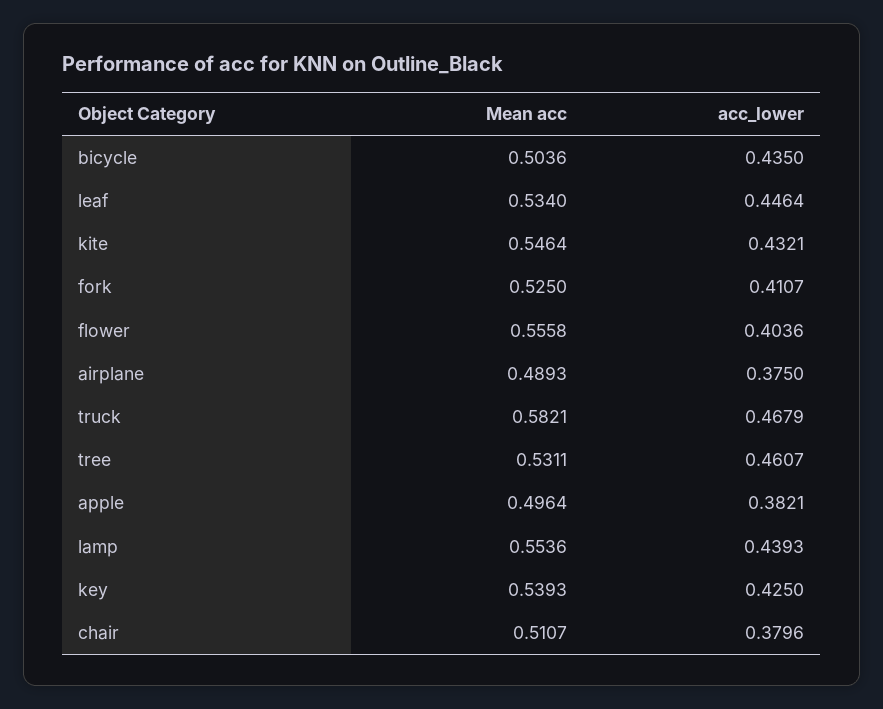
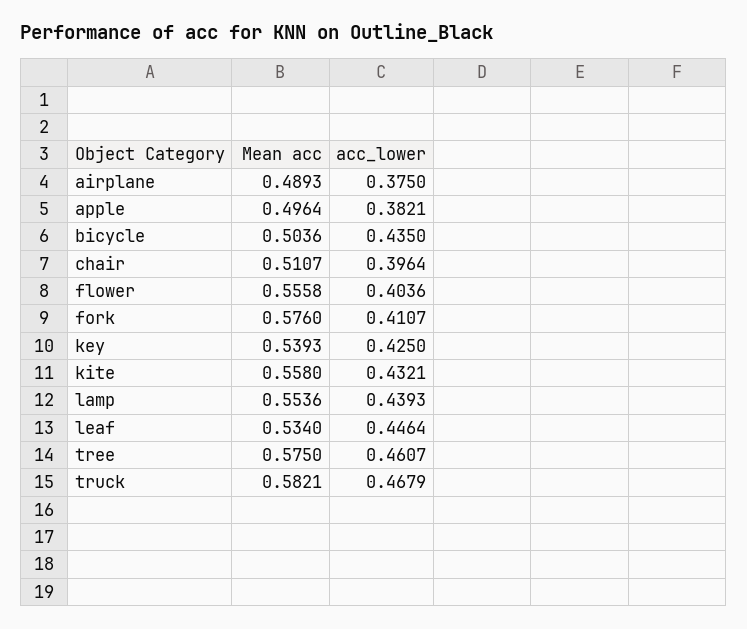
Mean acc, kite: 0.5464 -> 0.558
Mean acc, fork: 0.525 -> 0.576
Mean acc, tree: 0.5311 -> 0.575
acc_lower, chair: 0.3796 -> 0.3964

